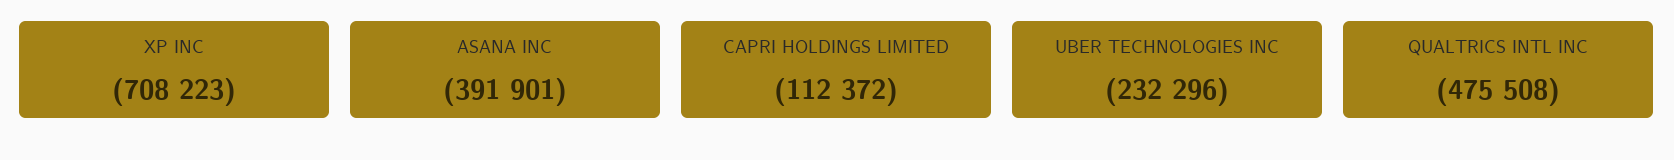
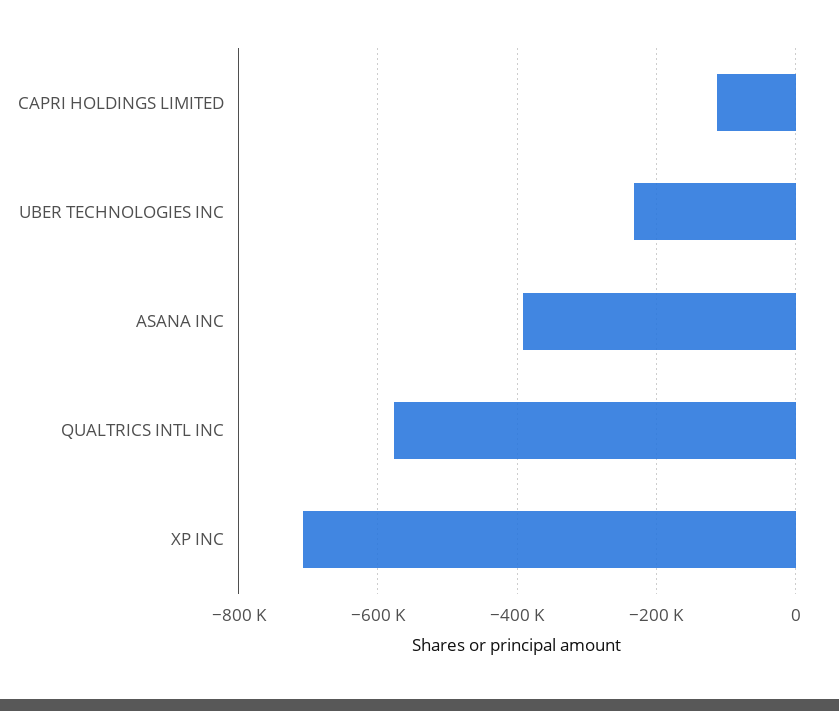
QUALTRICS INTL INC: -475508 -> -580000

